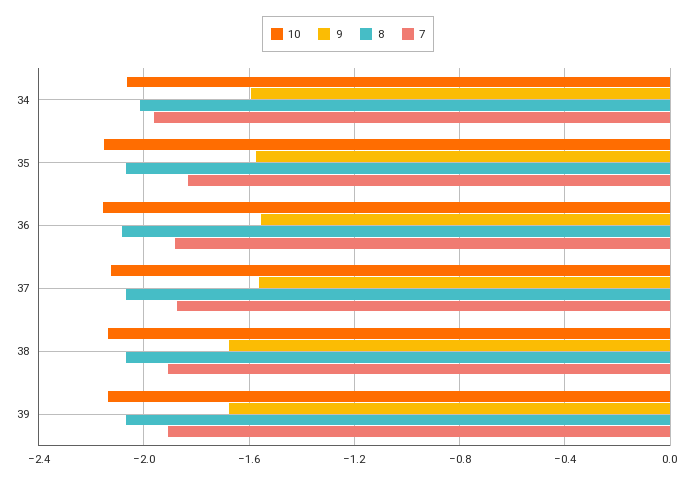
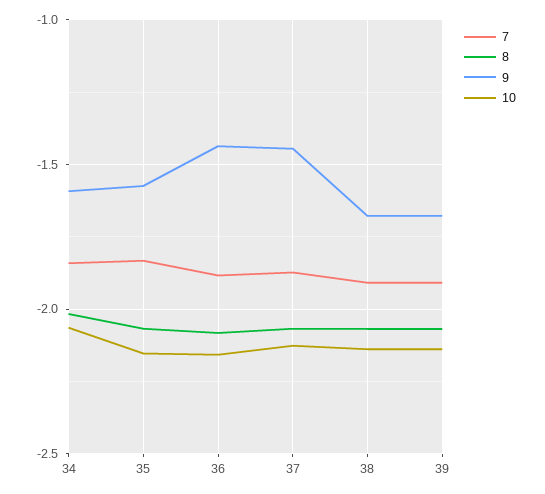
7, 34: -1.95 -> -1.85
9, 36: -1.55 -> -1.45
9, 37: -1.55 -> -1.45

